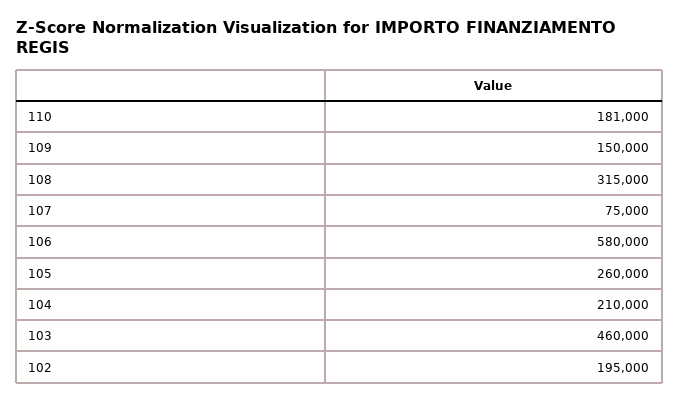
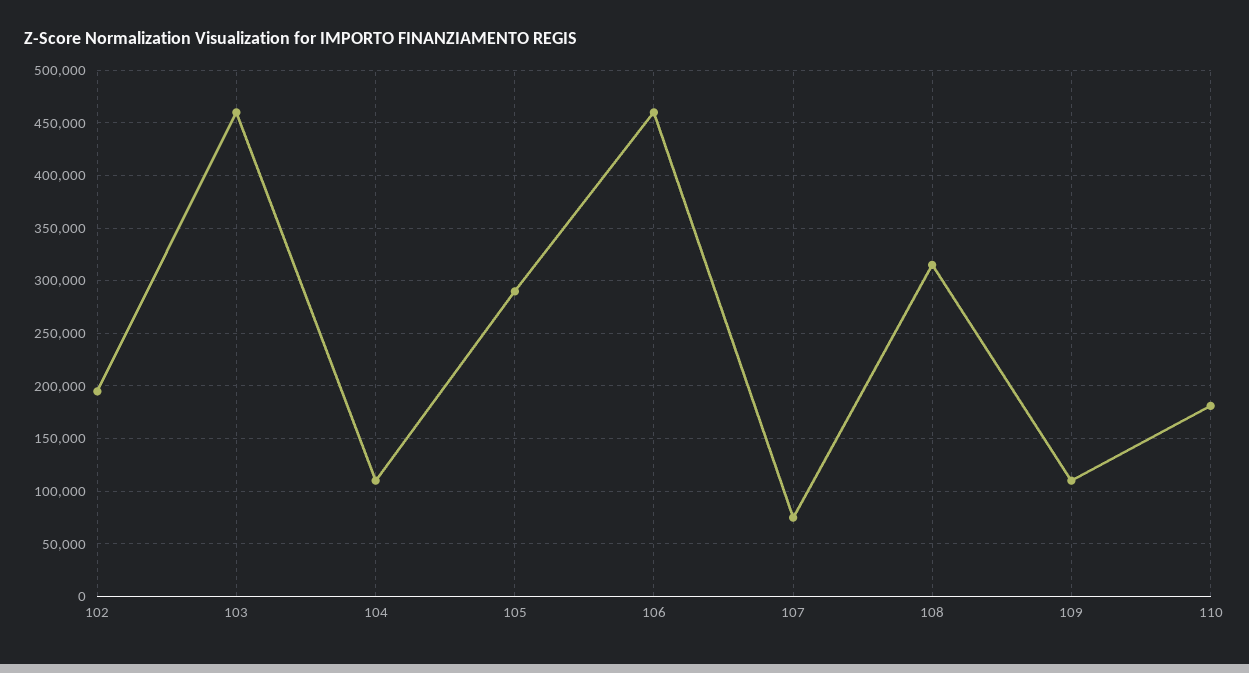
109: 150000 -> 110000
106: 580000 -> 460000
105: 260000 -> 290000
104: 210000 -> 110000

